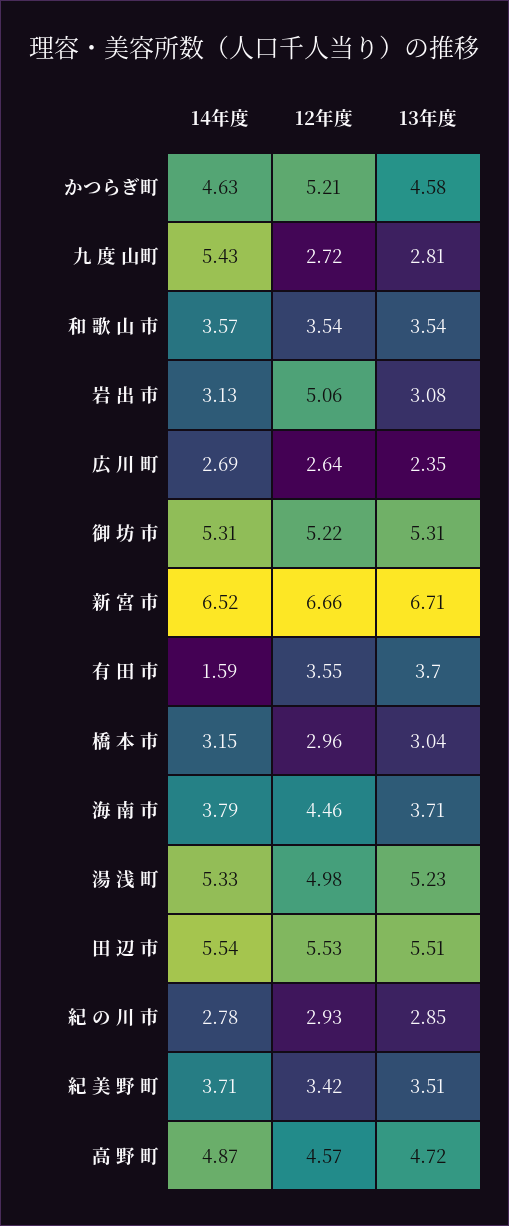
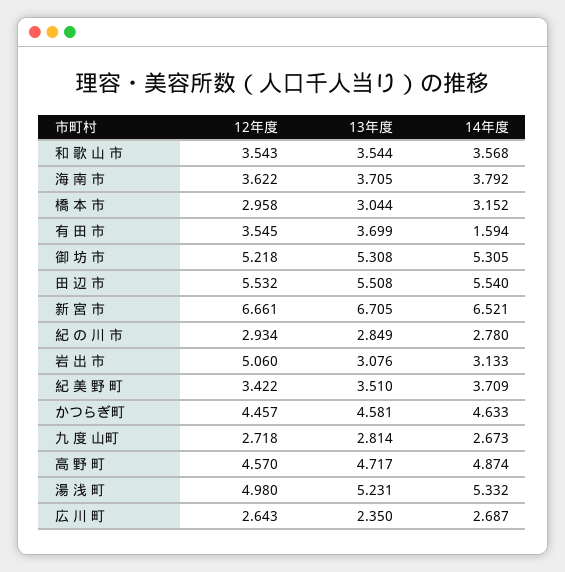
12年度, かつらぎ町: 5.21 -> 4.457
14年度, 九 度 山町: 5.43 -> 2.673
12年度, 海 南 市: 4.46 -> 3.622

